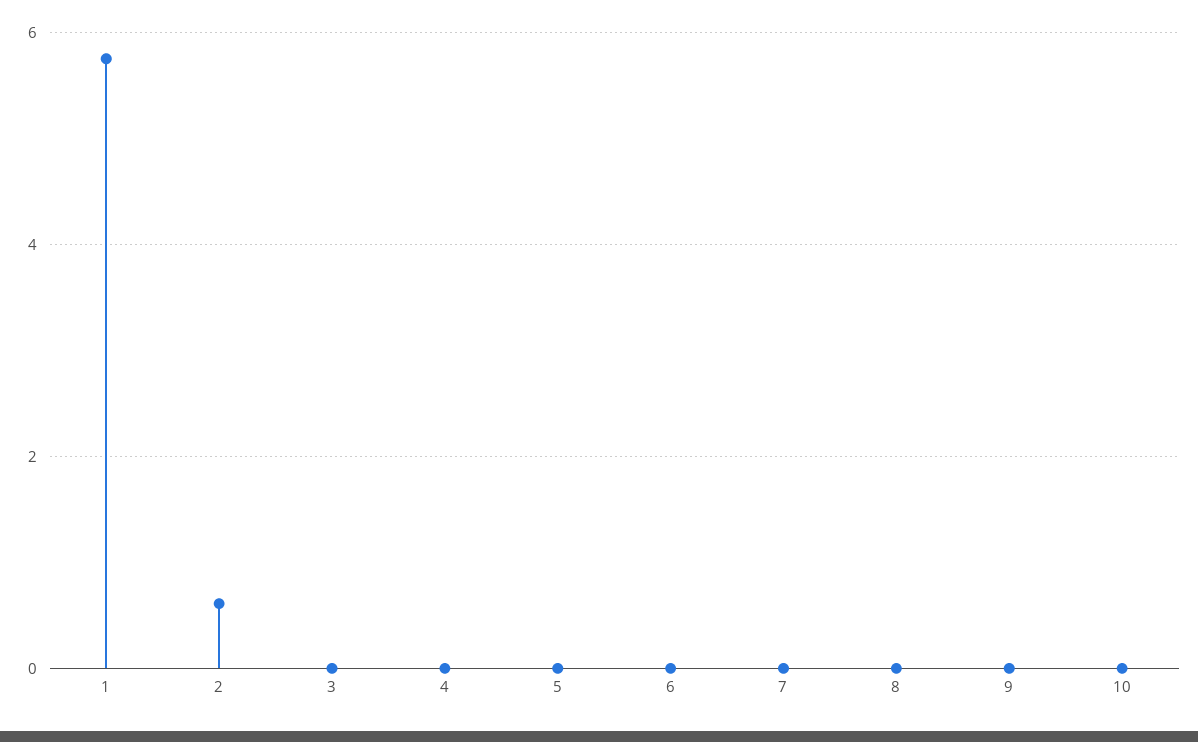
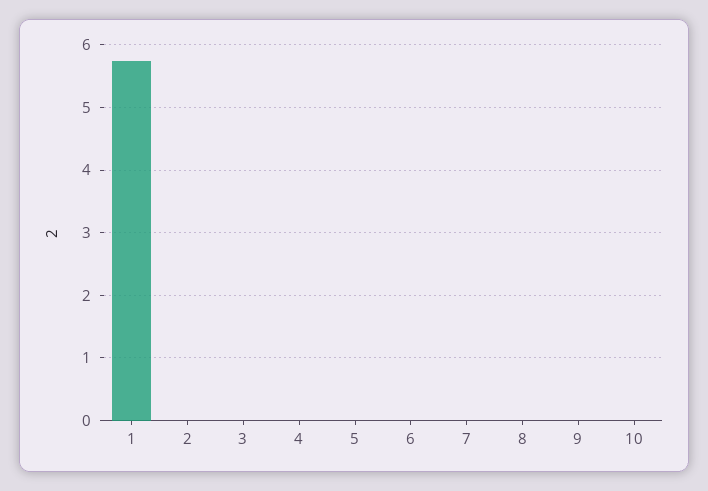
2: 0.6 -> 0

